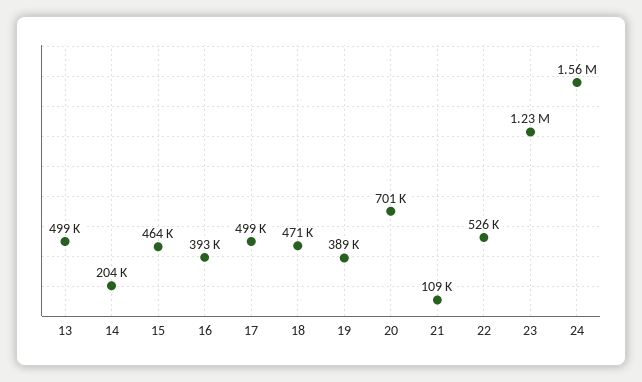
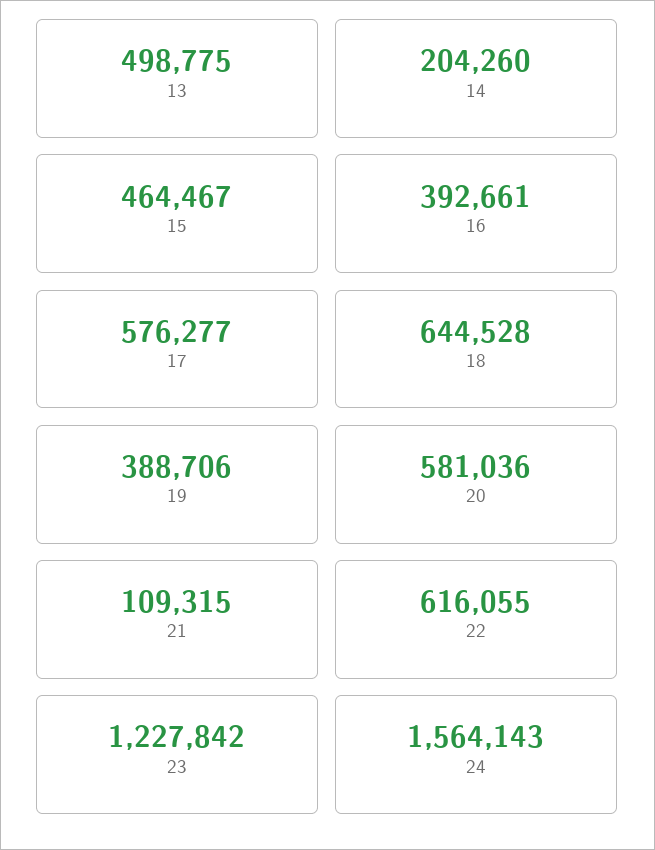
17: 499000 -> 576277
18: 471000 -> 644528
20: 701000 -> 581036
22: 526000 -> 616055

